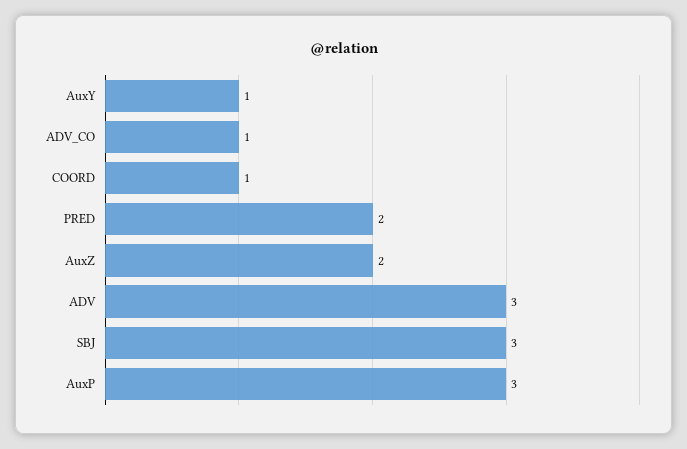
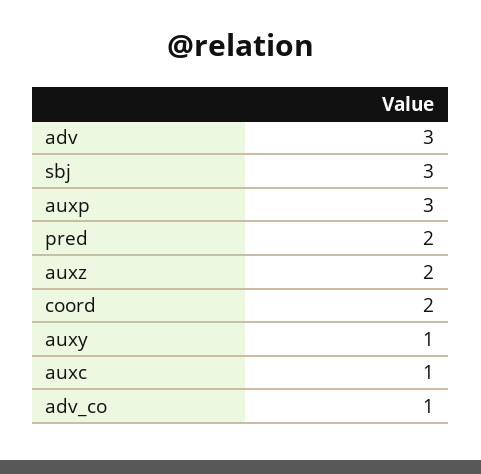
COORD: 1 -> 2
auxc: none -> 1

